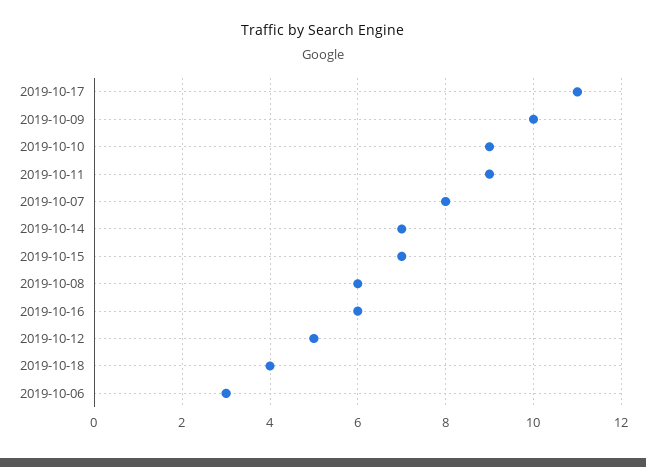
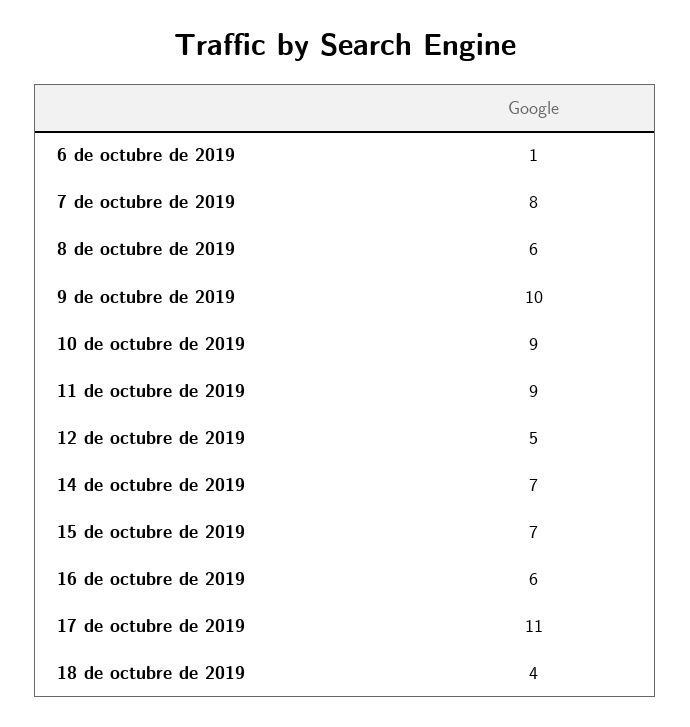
2019-10-06: 3 -> 1

